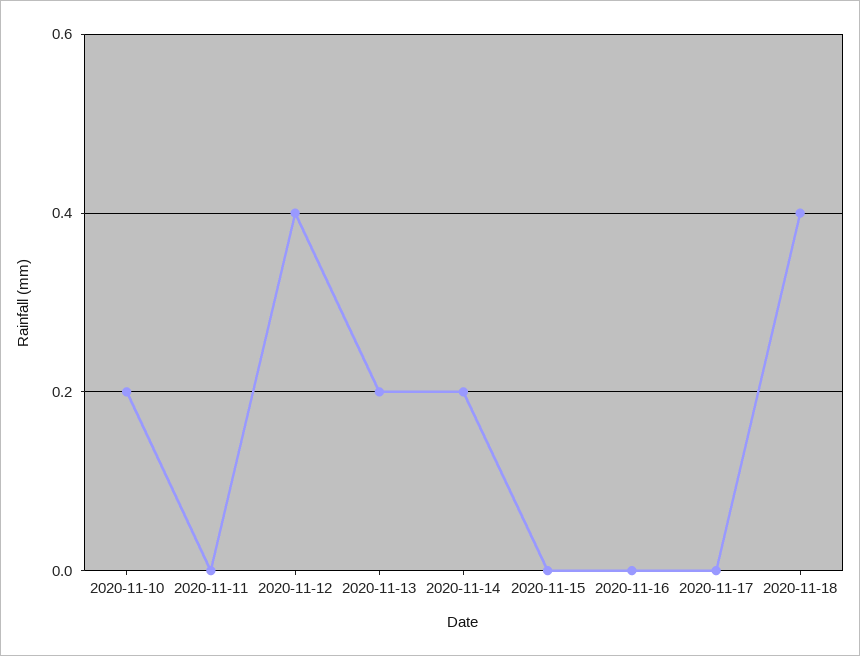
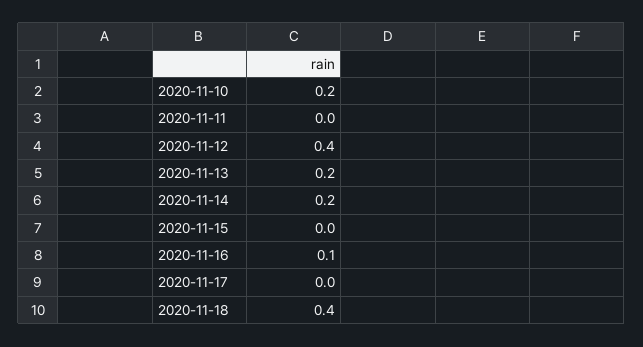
2020-11-16: 0 -> 0.1

